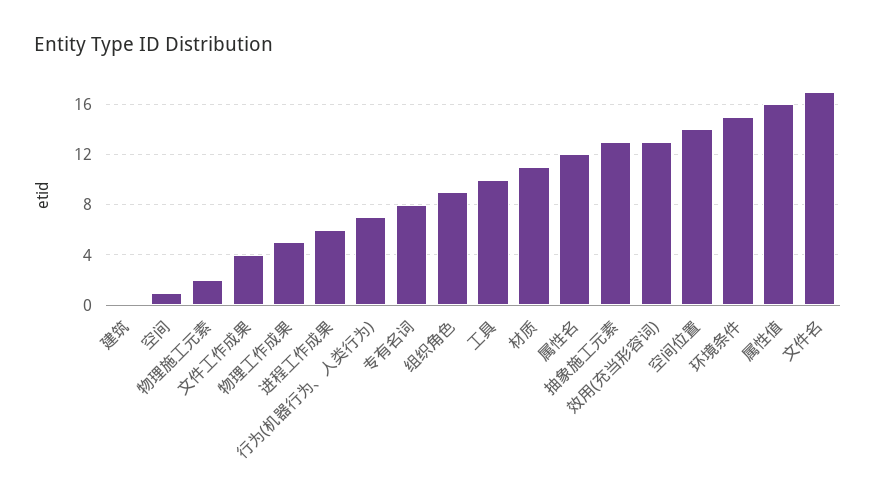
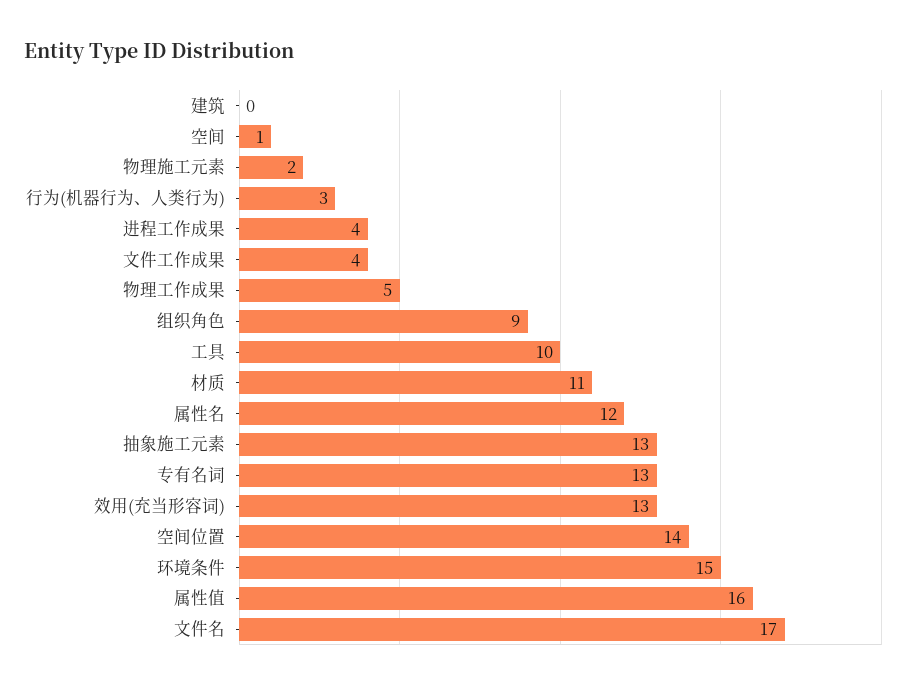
进程工作成果: 6 -> 4
行为(机器行为、人类行为): 7 -> 3
专有名词: 8 -> 13

